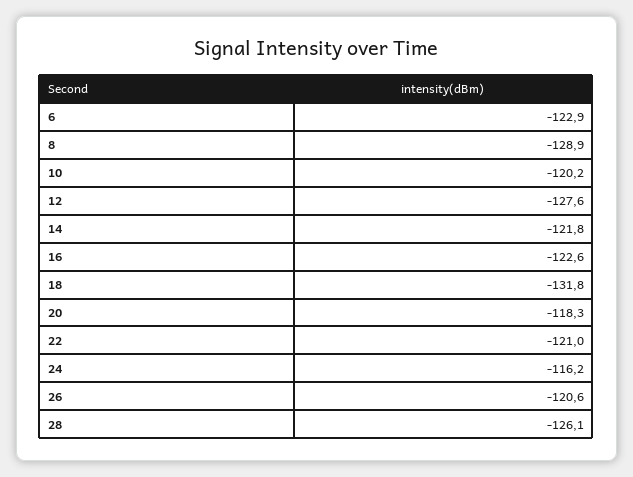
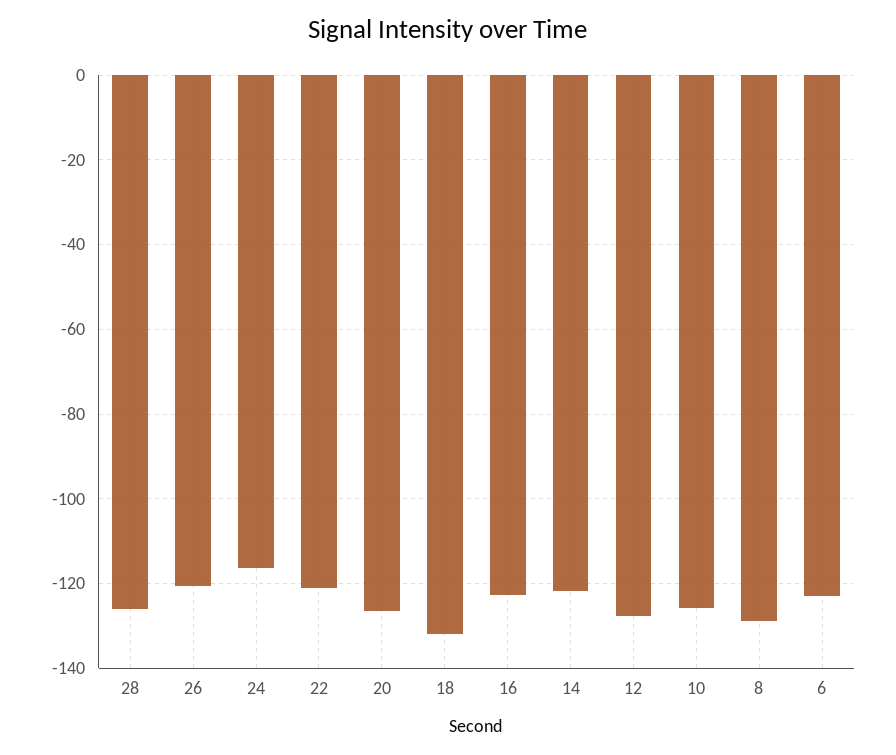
10: -120.2 -> -126
20: -118.3 -> -126

